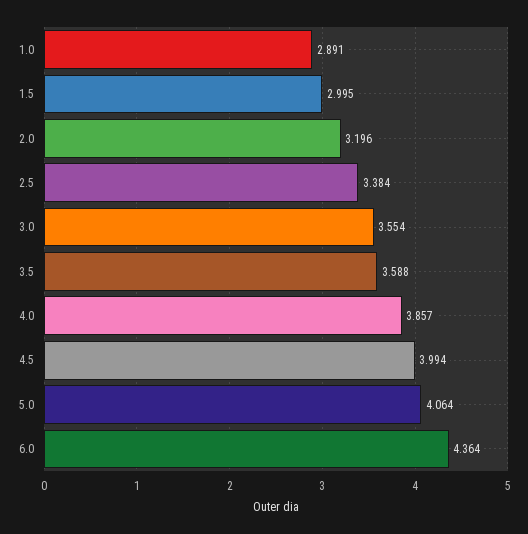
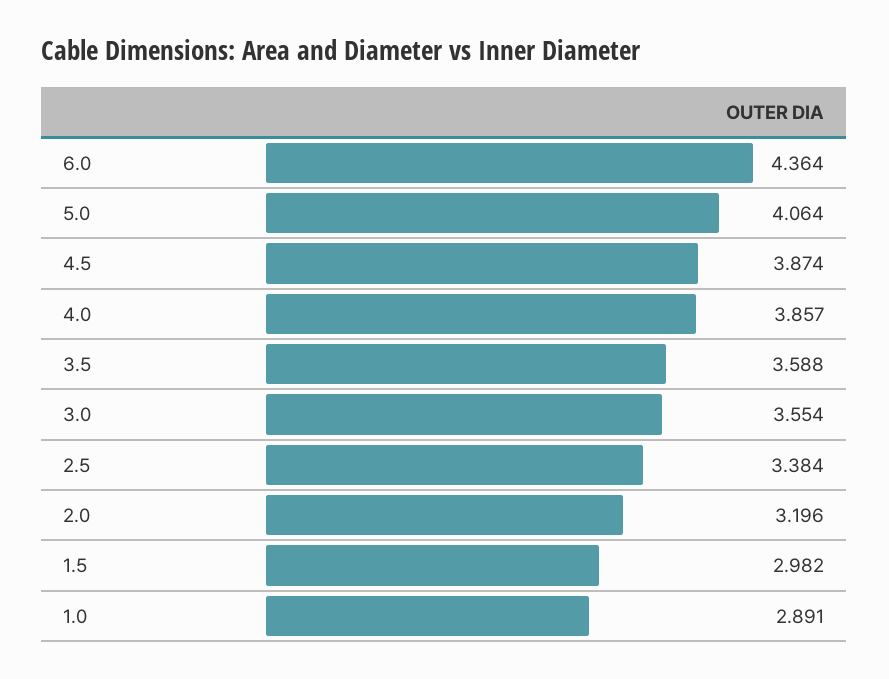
1.5: 2.995 -> 2.982
4.5: 3.994 -> 3.874

